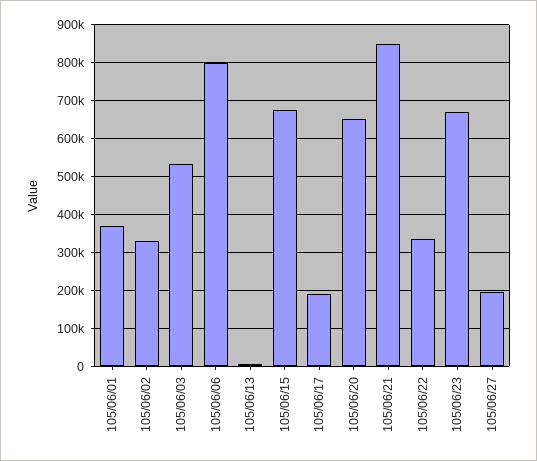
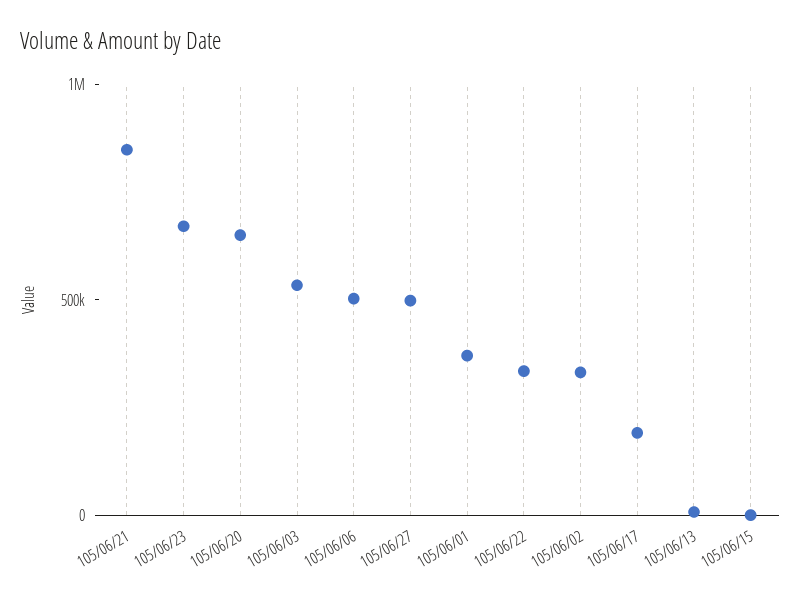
105/06/06: 800000 -> 500000
105/06/15: 680000 -> 0
105/06/27: 200000 -> 500000

